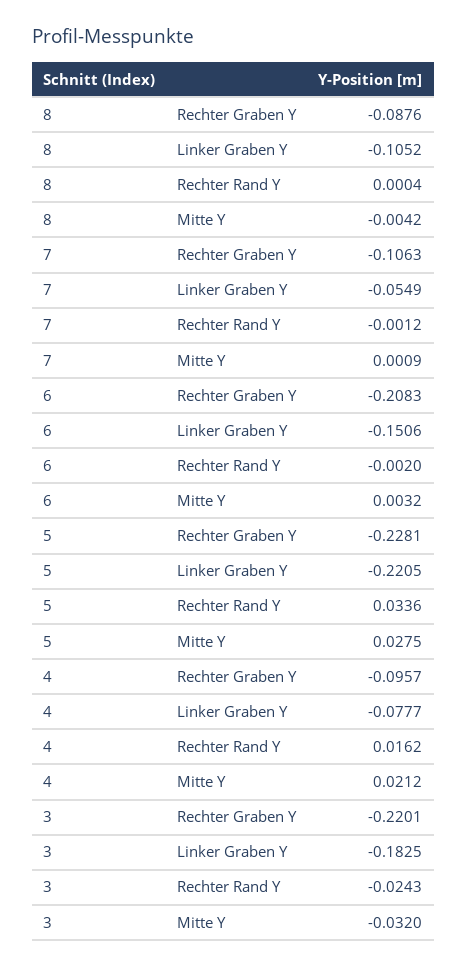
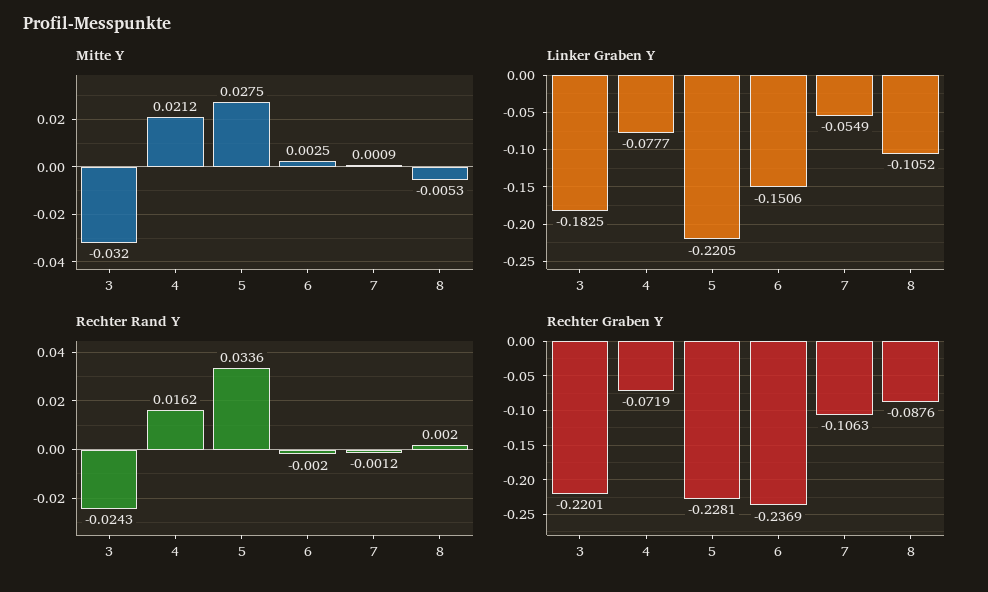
Rechter Rand Y, 8: 0.0004 -> 0.002
Mitte Y, 8: -0.0042 -> -0.0053
Rechter Graben Y, 6: -0.2083 -> -0.2369
Mitte Y, 6: 0.0032 -> 0.0025
Rechter Graben Y, 4: -0.0957 -> -0.0719

